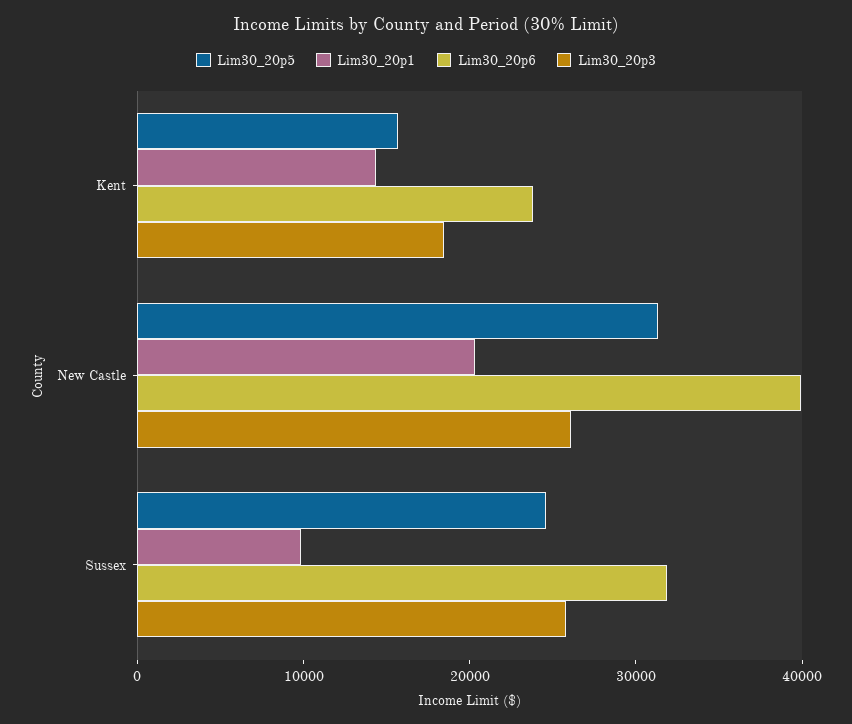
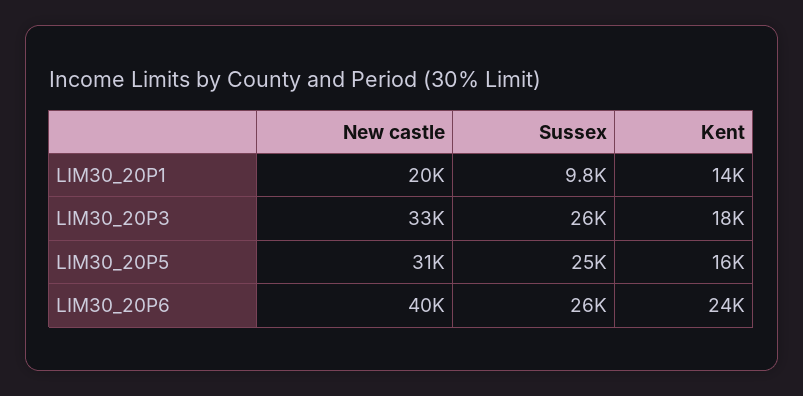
Lim30_20p3, New Castle: 26000 -> 33000
Lim30_20p6, Sussex: 32000 -> 26000

